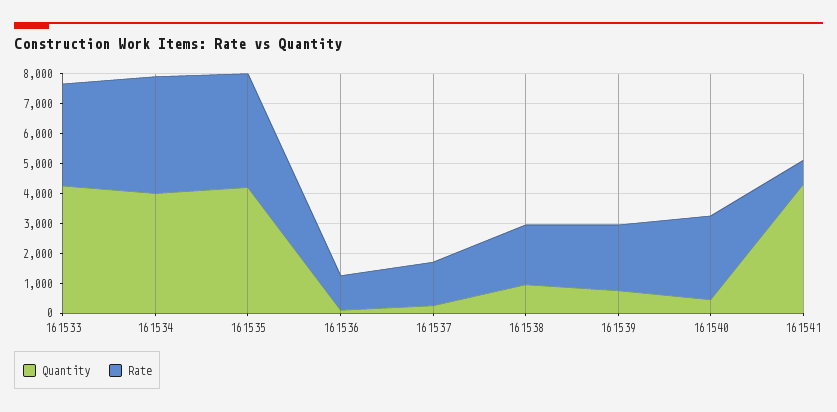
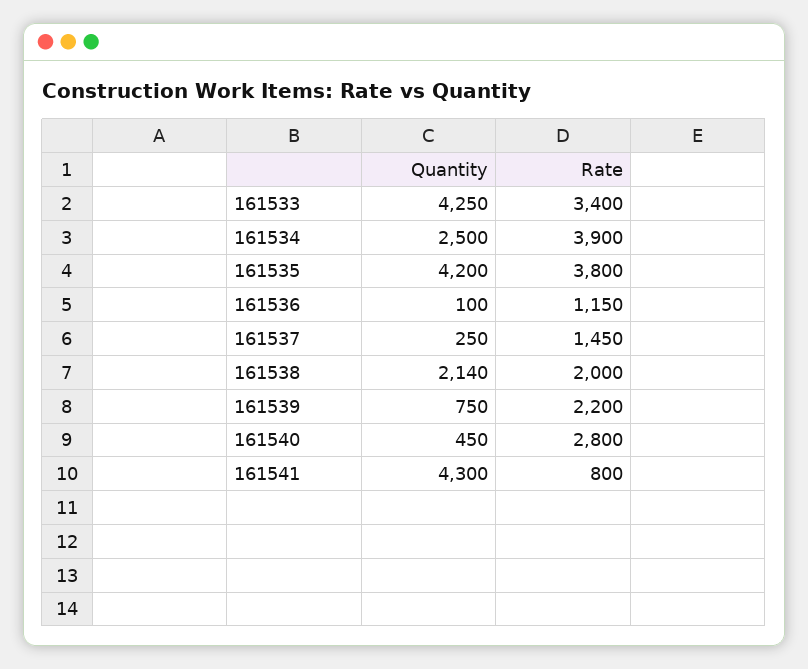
Quantity, 161534: 4000 -> 2500
Quantity, 161538: 1000 -> 2140

